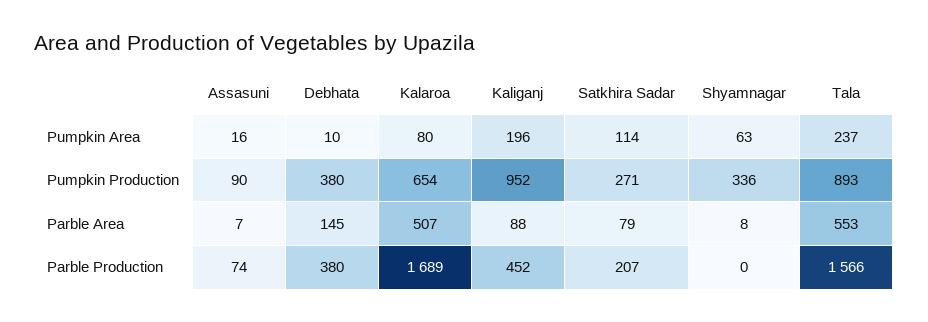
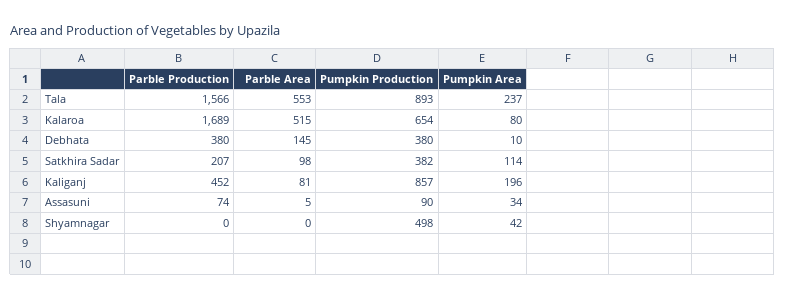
Assasuni, Pumpkin Area: 16 -> 34
Shyamnagar, Pumpkin Area: 63 -> 42
Kaliganj, Pumpkin Production: 952 -> 857
Satkhira Sadar, Pumpkin Production: 271 -> 382
Shyamnagar, Pumpkin Production: 336 -> 498
Assasuni, Parble Area: 7 -> 5
Kalaroa, Parble Area: 507 -> 515
Kaliganj, Parble Area: 88 -> 81
Satkhira Sadar, Parble Area: 79 -> 98
Shyamnagar, Parble Area: 8 -> 0

